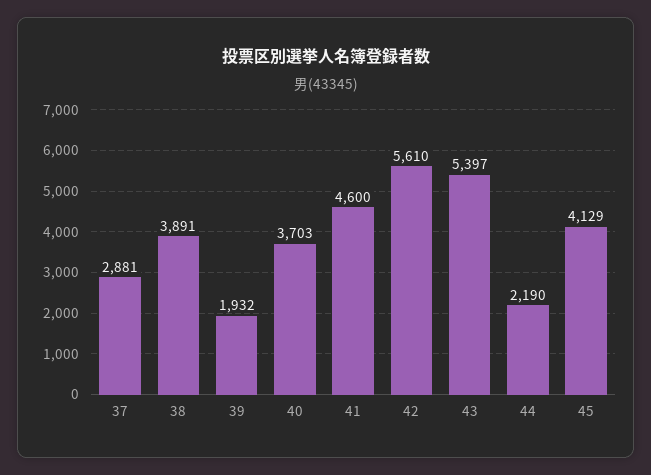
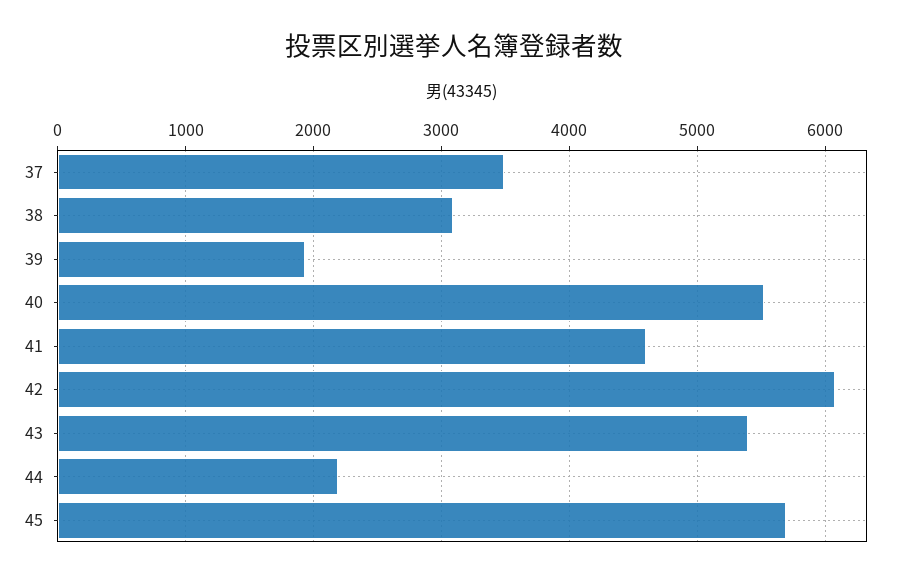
37: 2881 -> 3500
38: 3891 -> 3100
40: 3703 -> 5500
42: 5610 -> 6100
45: 4129 -> 5700

